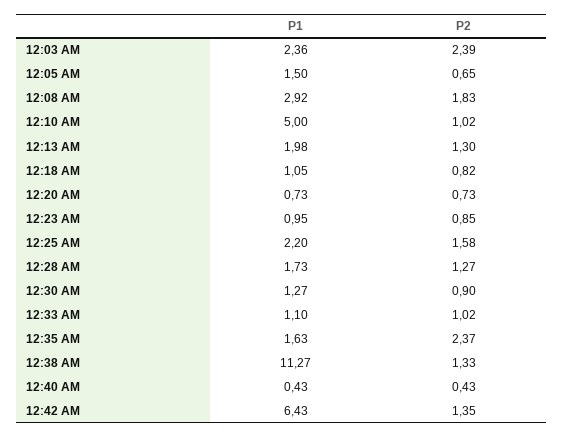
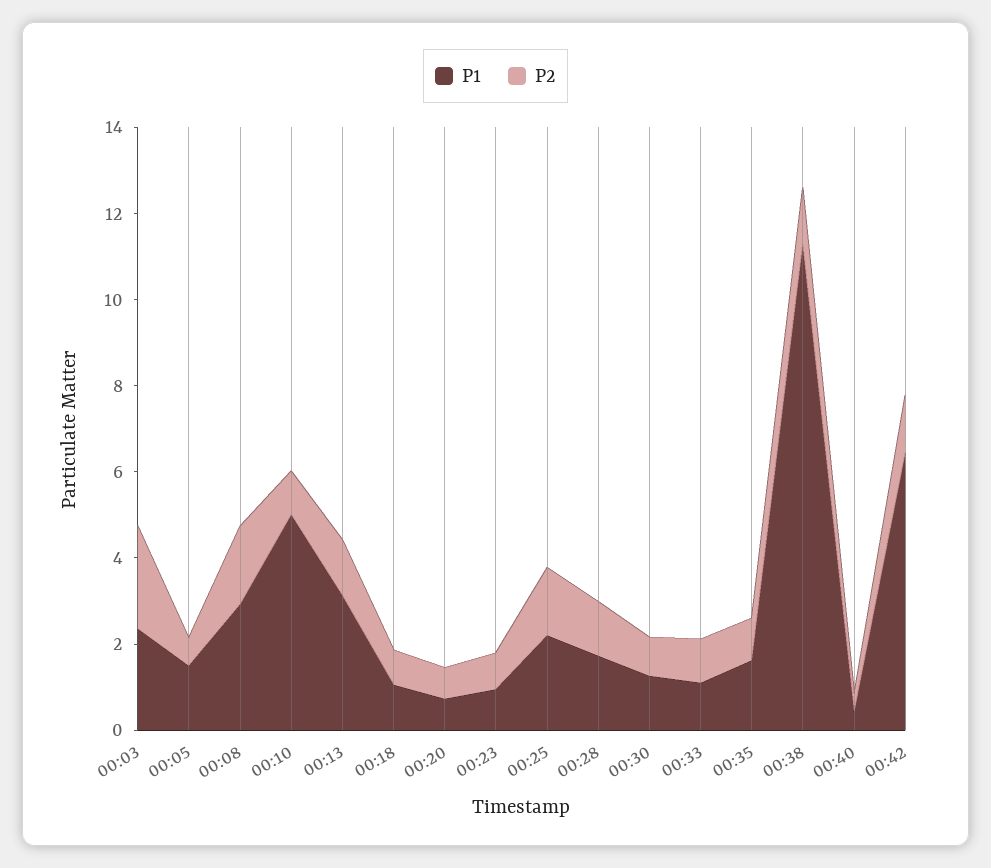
P1, 12:13 AM: 1.98 -> 3
P2, 12:35 AM: 2.37 -> 1

